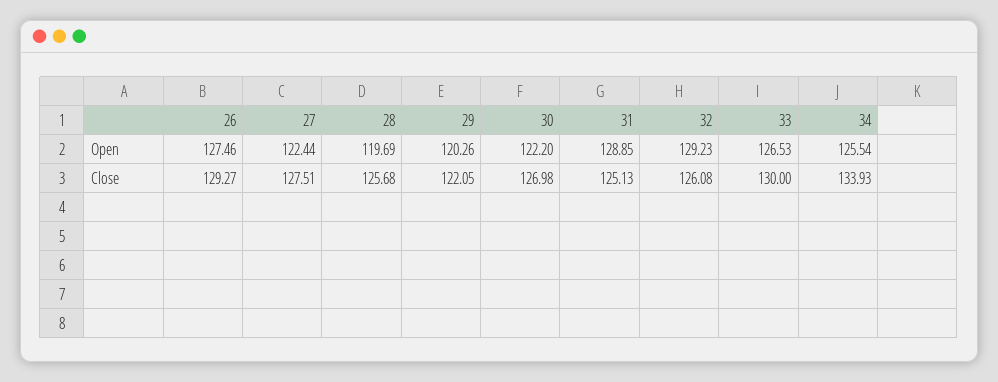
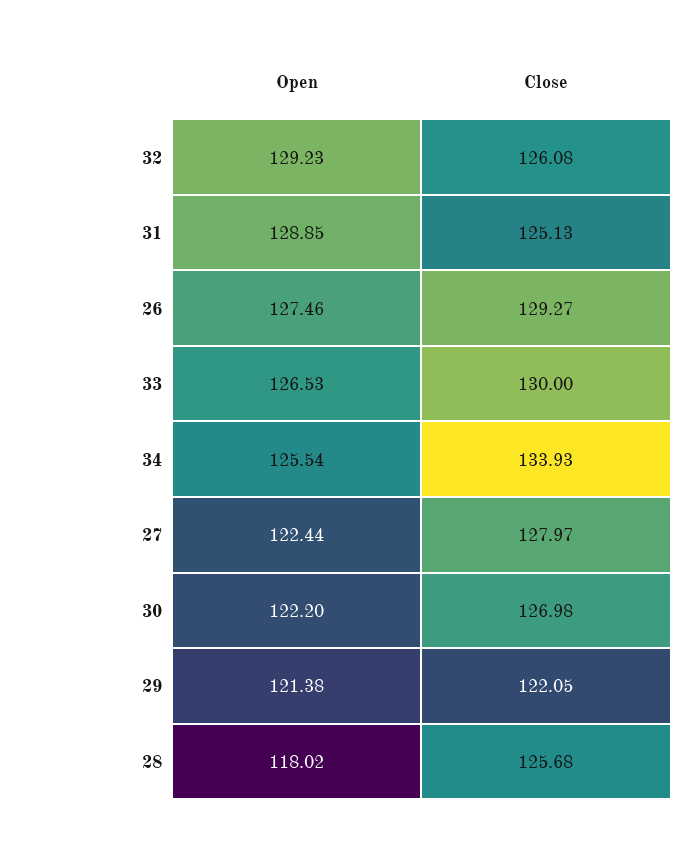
28, Open: 119.69 -> 118.02
29, Open: 120.26 -> 121.38
27, Close: 127.51 -> 127.97

